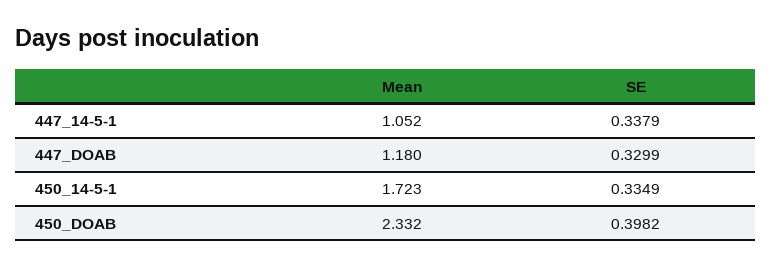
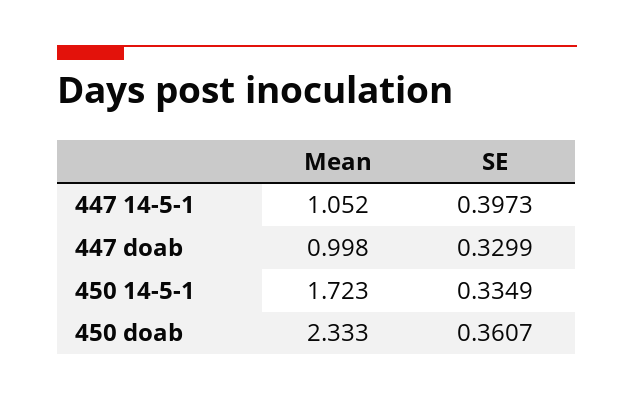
SE, 447_14-5-1: 0.3379 -> 0.3973
Mean, 447_DOAB: 1.18 -> 0.998
Mean, 450_DOAB: 2.332 -> 2.333
SE, 450_DOAB: 0.3982 -> 0.3607

